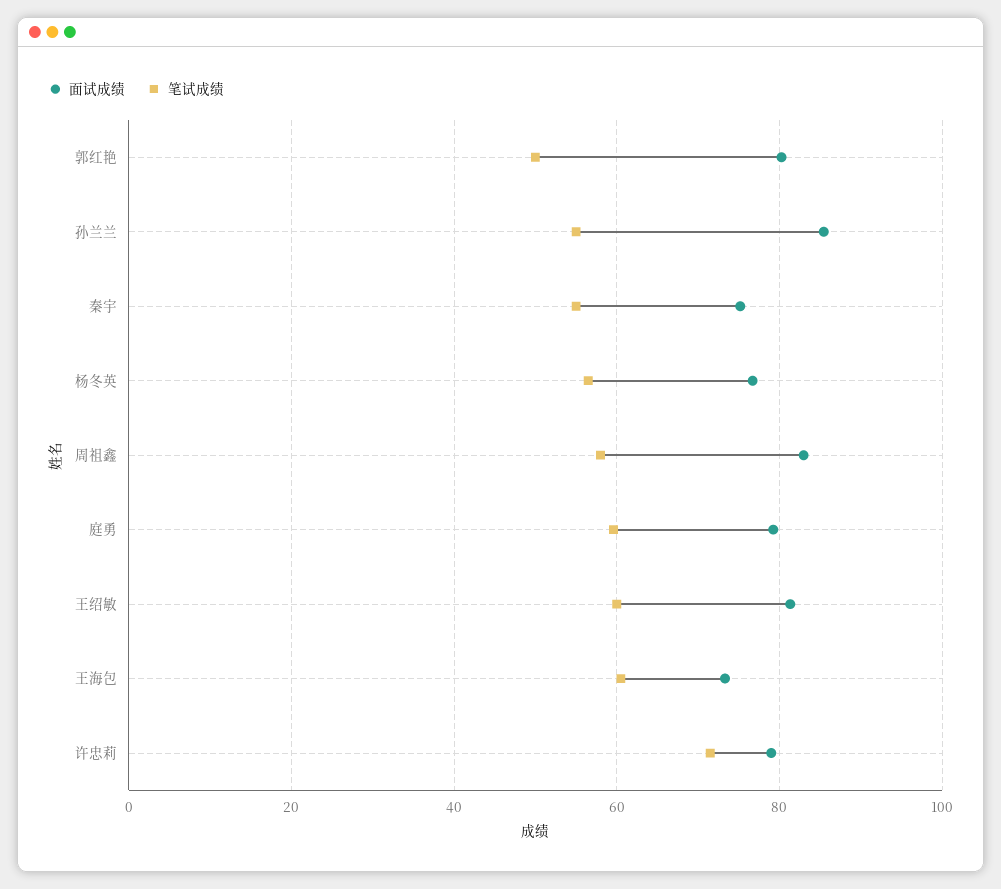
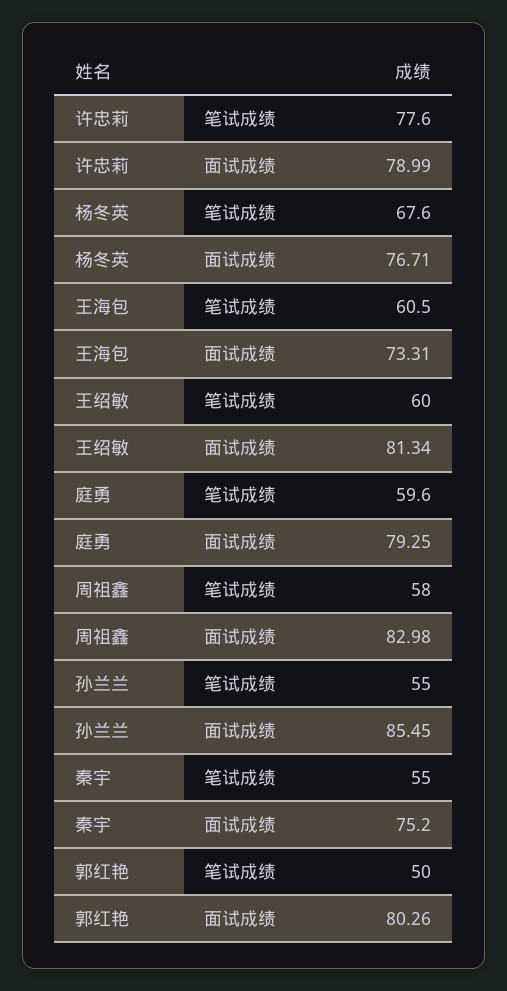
笔试成绩, 杨冬英: 56 -> 67.6
笔试成绩, 许忠莉: 72 -> 77.6

